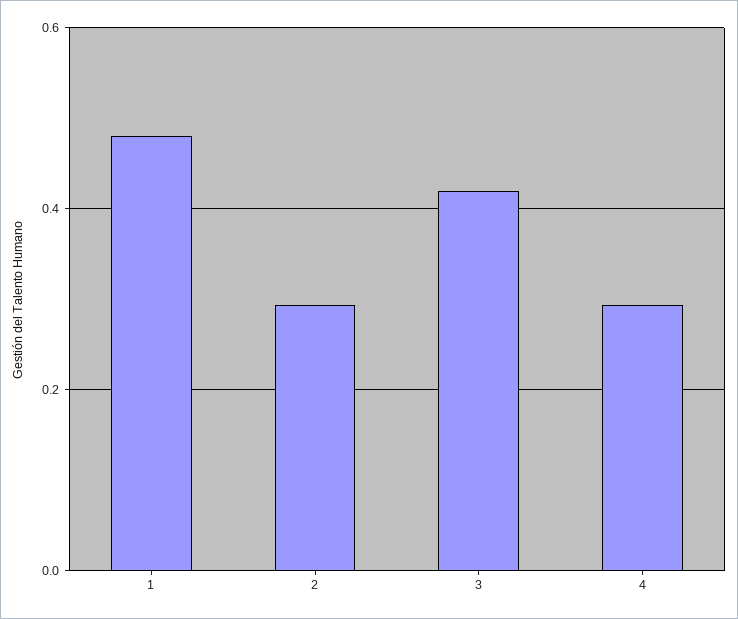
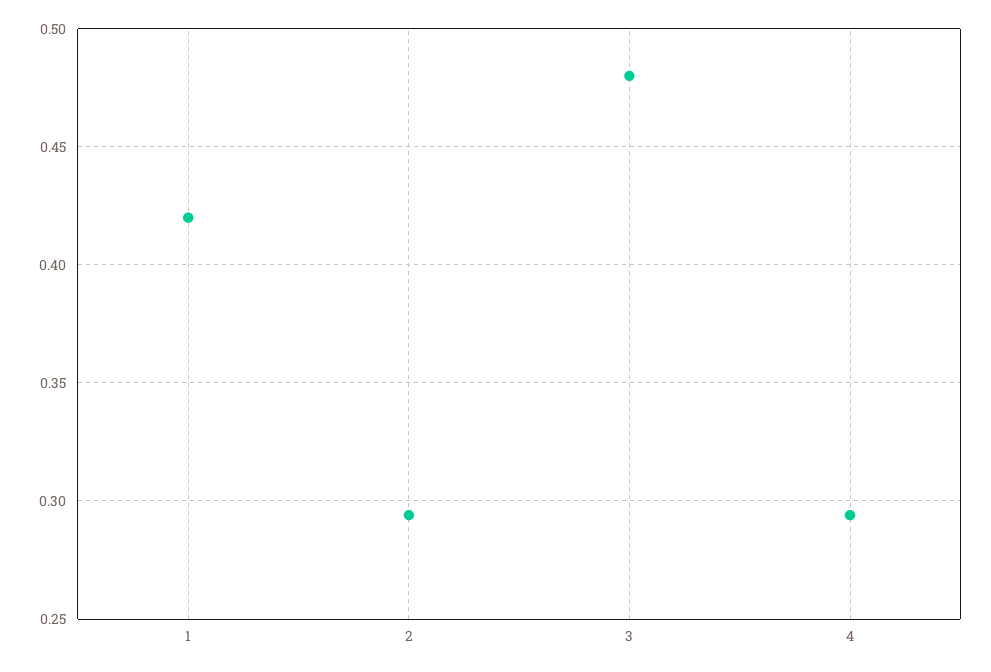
1: 0.48 -> 0.42
3: 0.42 -> 0.48

